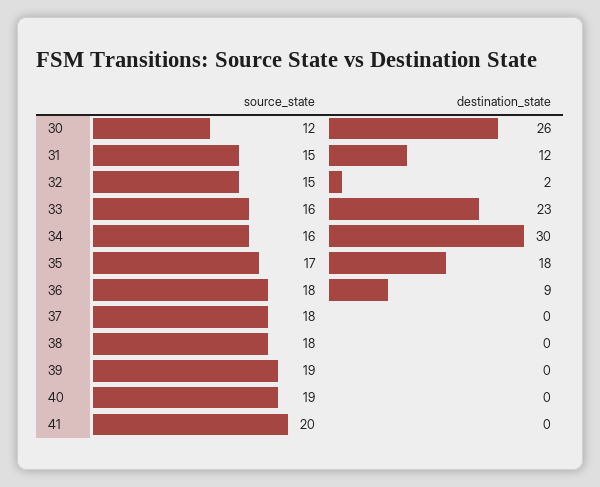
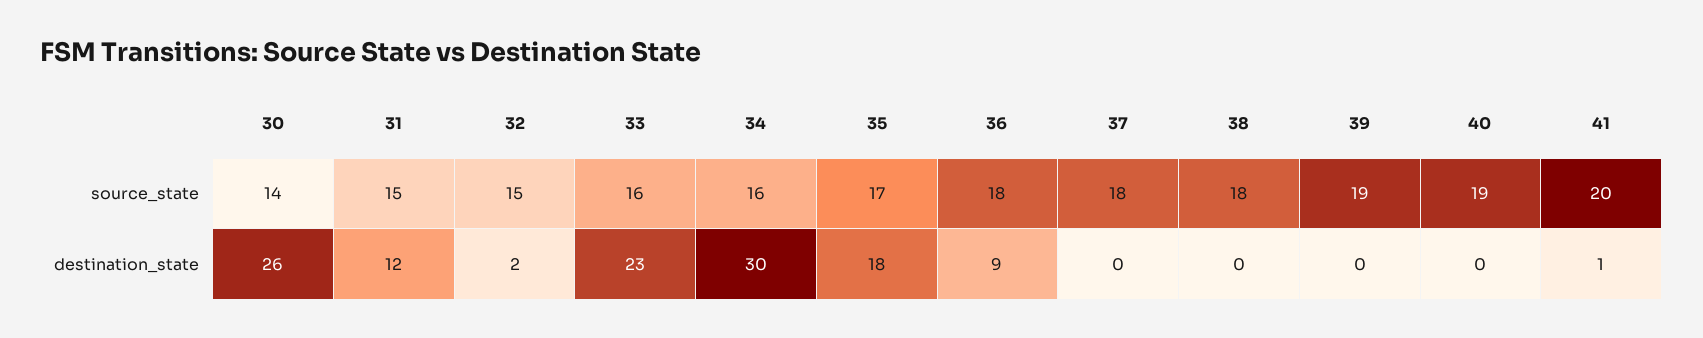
source_state, 30: 12 -> 14
destination_state, 41: 0 -> 1

